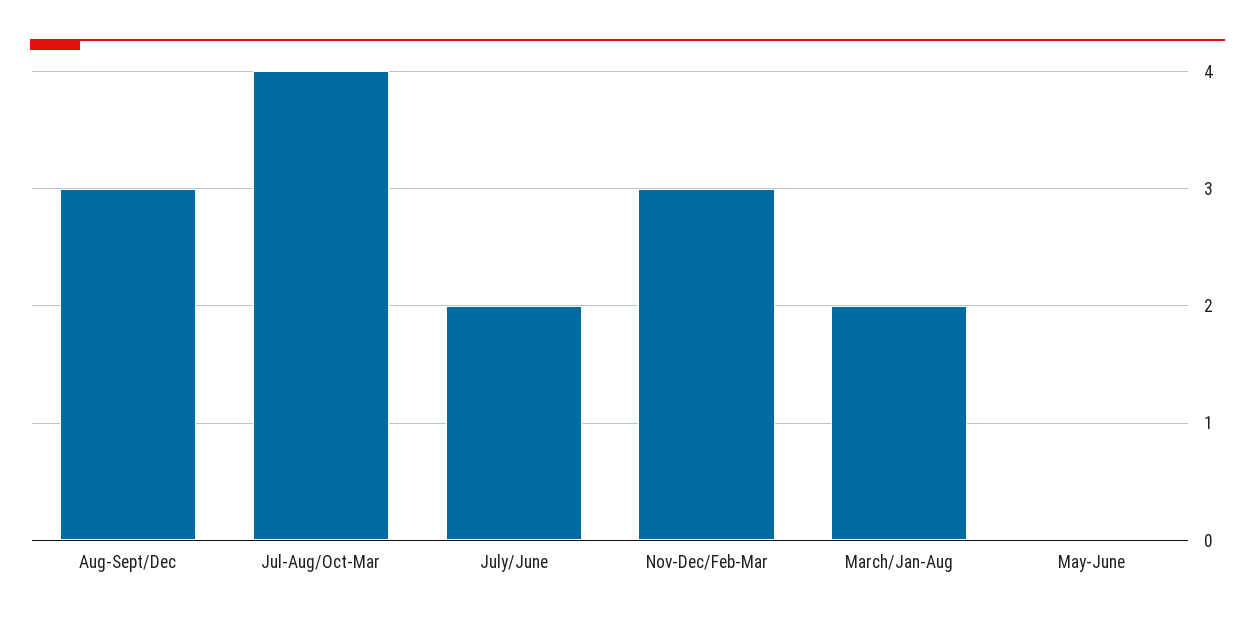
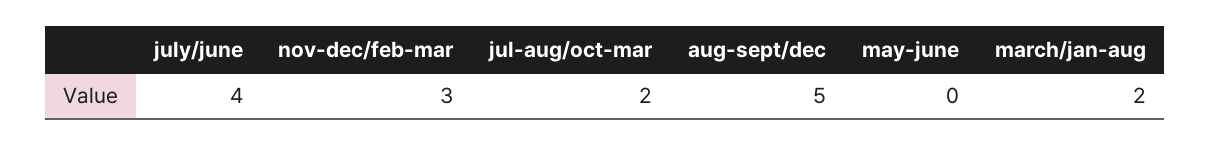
Aug-Sept/Dec: 3 -> 5
Jul-Aug/Oct-Mar: 4 -> 2
July/June: 2 -> 4

